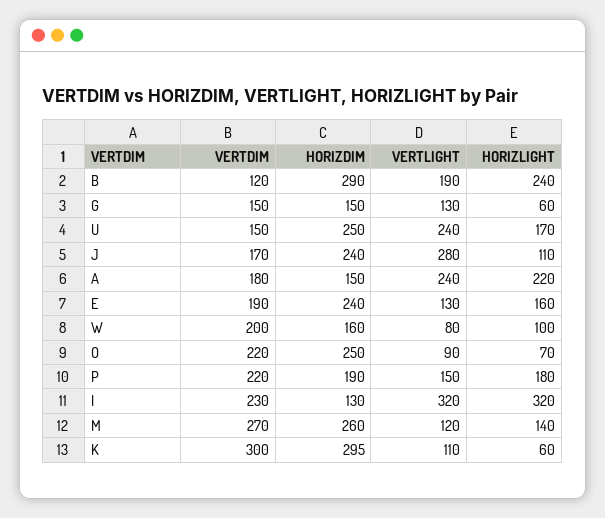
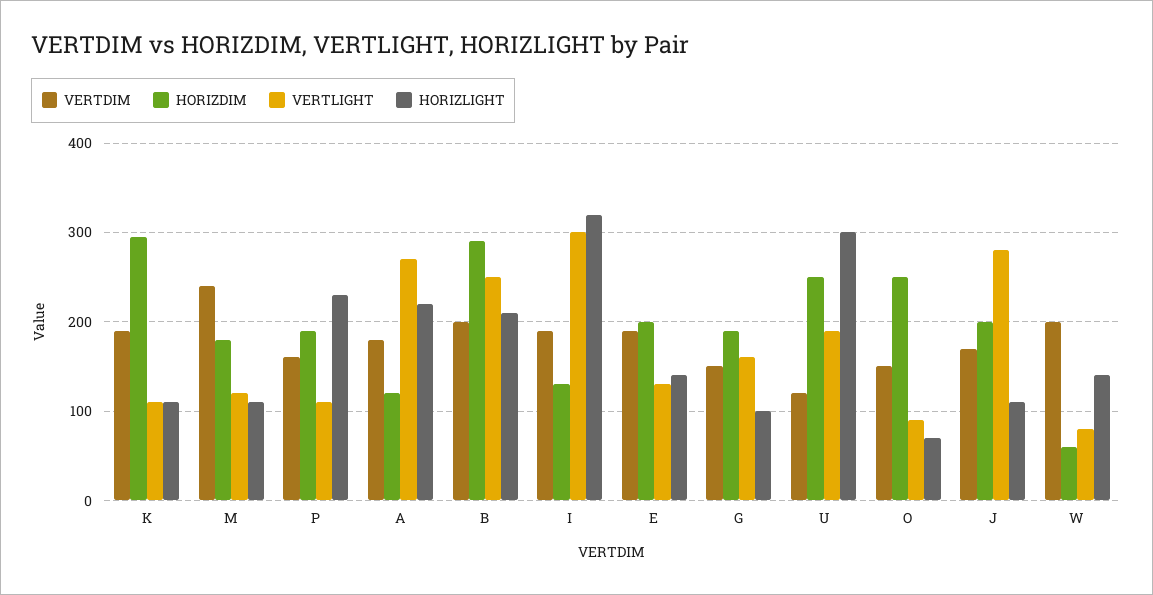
VERTDIM, B: 120 -> 200
VERTLIGHT, B: 190 -> 250
HORIZLIGHT, B: 240 -> 210
HORIZDIM, G: 150 -> 190
VERTLIGHT, G: 130 -> 160
HORIZLIGHT, G: 60 -> 100
VERTDIM, U: 150 -> 120
VERTLIGHT, U: 240 -> 190
HORIZLIGHT, U: 170 -> 300
HORIZDIM, J: 240 -> 200
HORIZDIM, A: 150 -> 120
VERTLIGHT, A: 240 -> 270
HORIZDIM, E: 240 -> 200
HORIZLIGHT, E: 160 -> 140
HORIZDIM, W: 160 -> 60
HORIZLIGHT, W: 100 -> 140
VERTDIM, O: 220 -> 150
VERTDIM, P: 220 -> 160
VERTLIGHT, P: 150 -> 110
HORIZLIGHT, P: 180 -> 230
VERTDIM, I: 230 -> 190
VERTLIGHT, I: 320 -> 300
VERTDIM, M: 270 -> 240
HORIZDIM, M: 260 -> 180
HORIZLIGHT, M: 140 -> 110
VERTDIM, K: 300 -> 190
HORIZLIGHT, K: 60 -> 110

